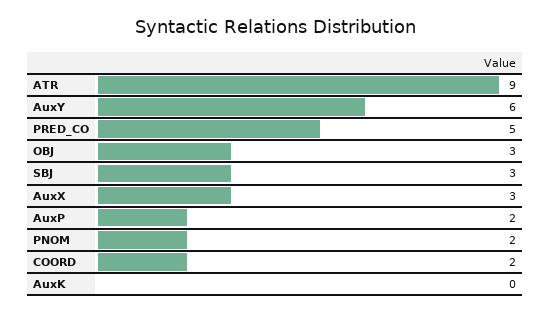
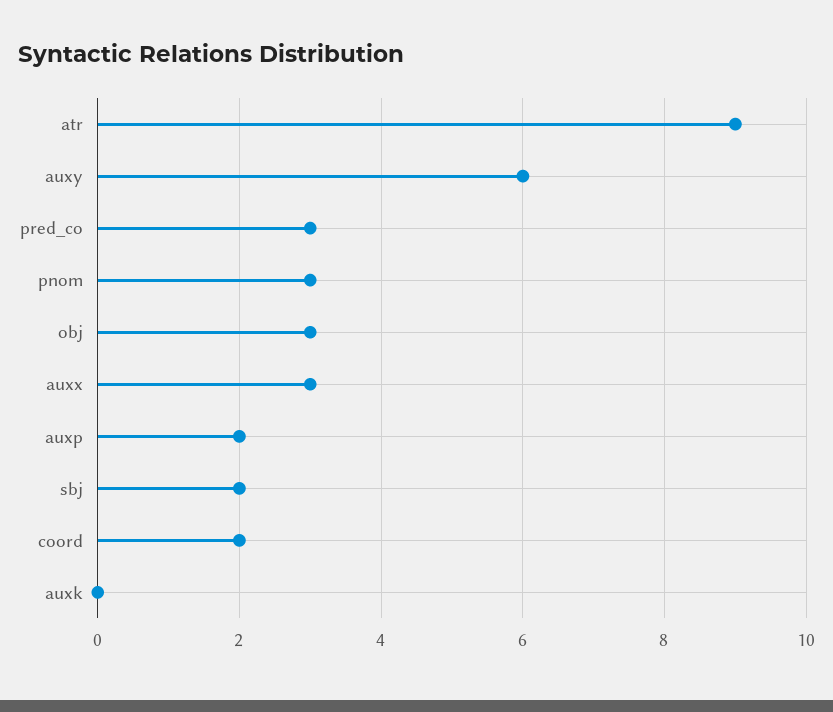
PRED_CO: 5 -> 3
SBJ: 3 -> 2
PNOM: 2 -> 3

